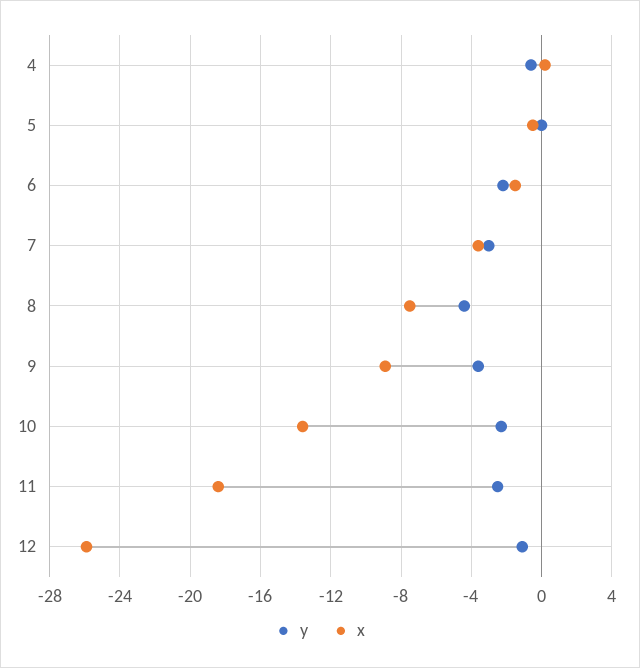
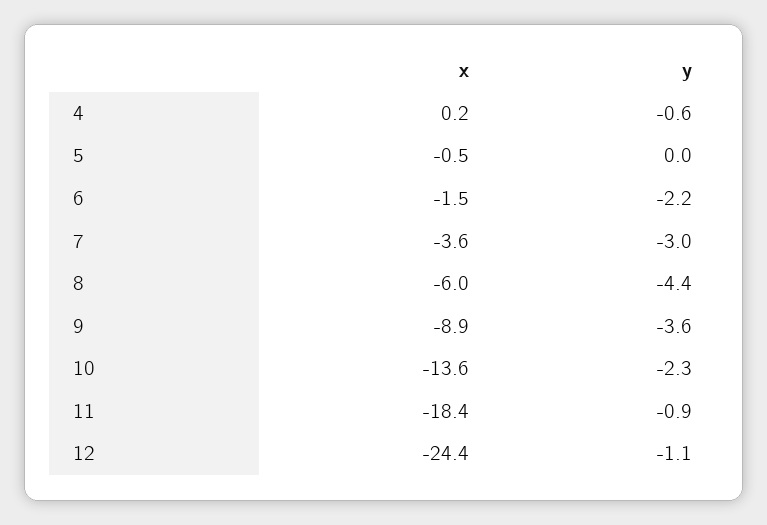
x, 8: -7.5 -> -6
y, 11: -2.5 -> -0.9
x, 12: -26 -> -24.4

